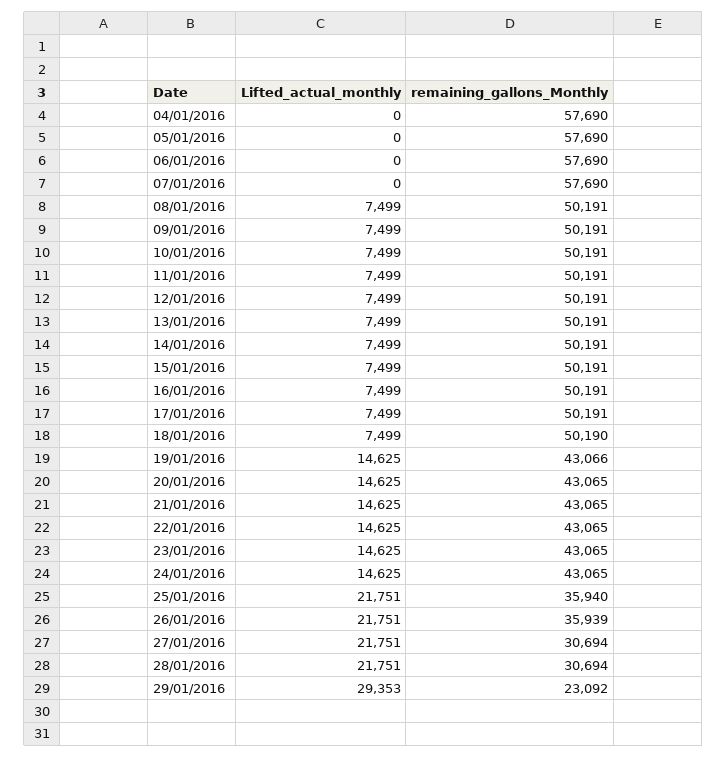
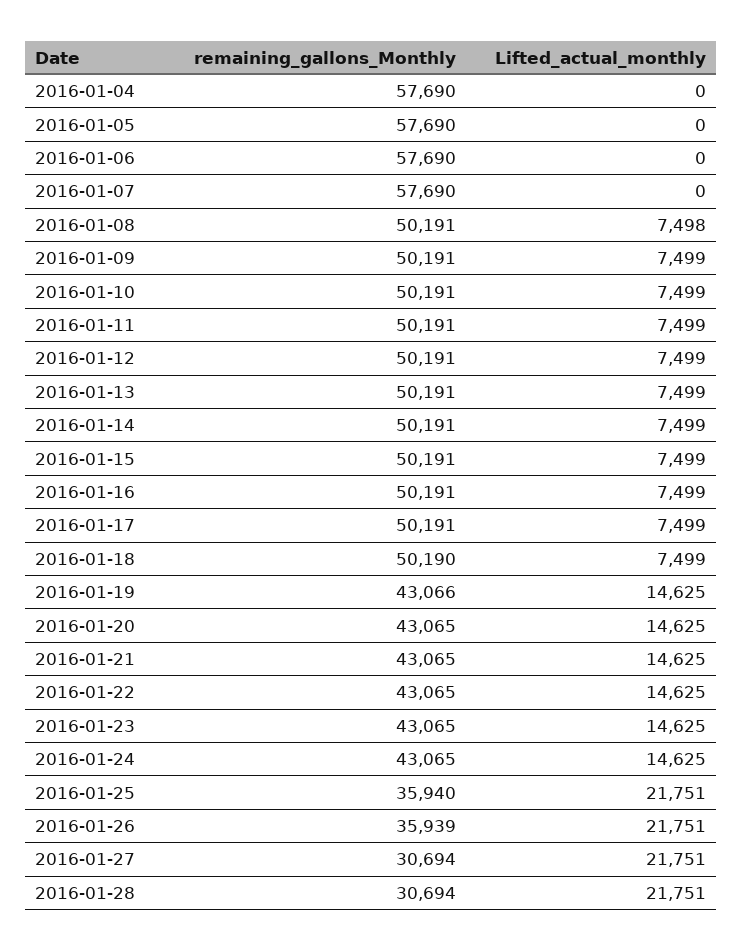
Lifted_actual_monthly, 08/01/2016: 7499 -> 7498
Lifted_actual_monthly, 29/01/2016: 29353 -> none
remaining_gallons_Monthly, 29/01/2016: 23092 -> none

